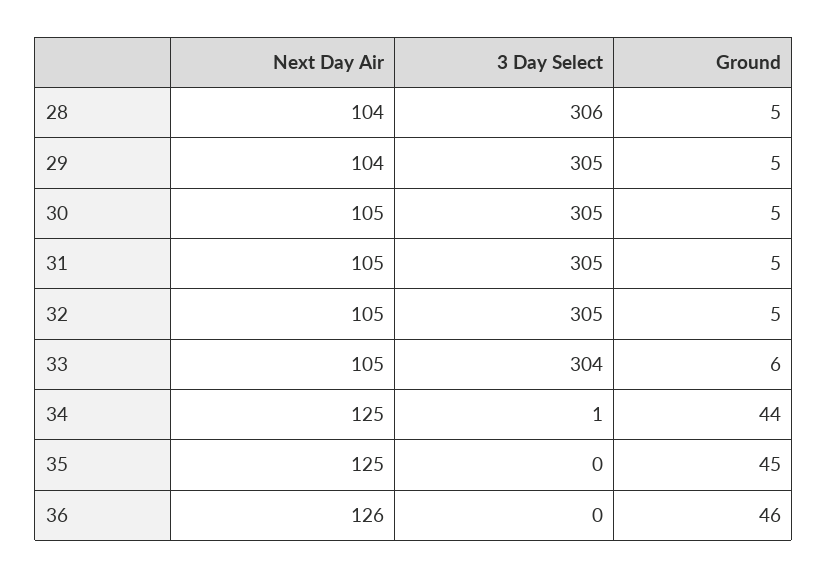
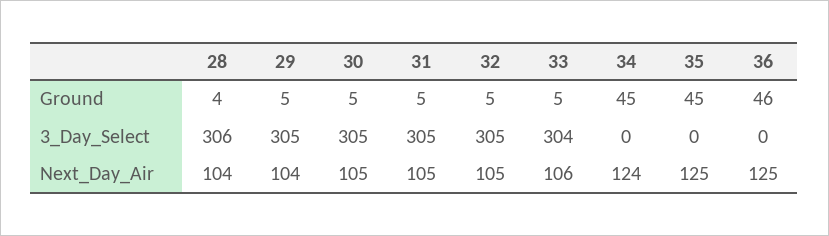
Ground, 28: 5 -> 4
Next Day Air, 33: 105 -> 106
Ground, 33: 6 -> 5
Next Day Air, 34: 125 -> 124
3 Day Select, 34: 1 -> 0
Ground, 34: 44 -> 45
Next Day Air, 36: 126 -> 125

